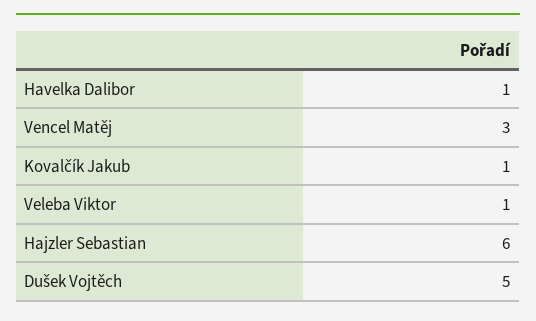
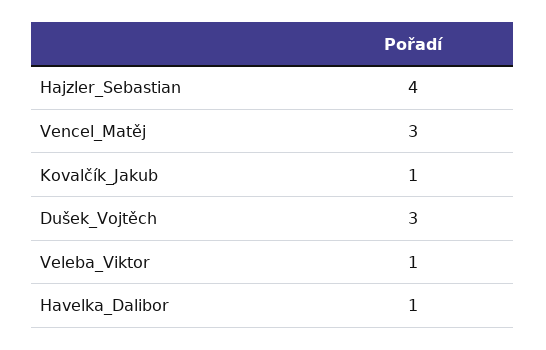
Hajzler Sebastian: 6 -> 4
Dušek Vojtěch: 5 -> 3

